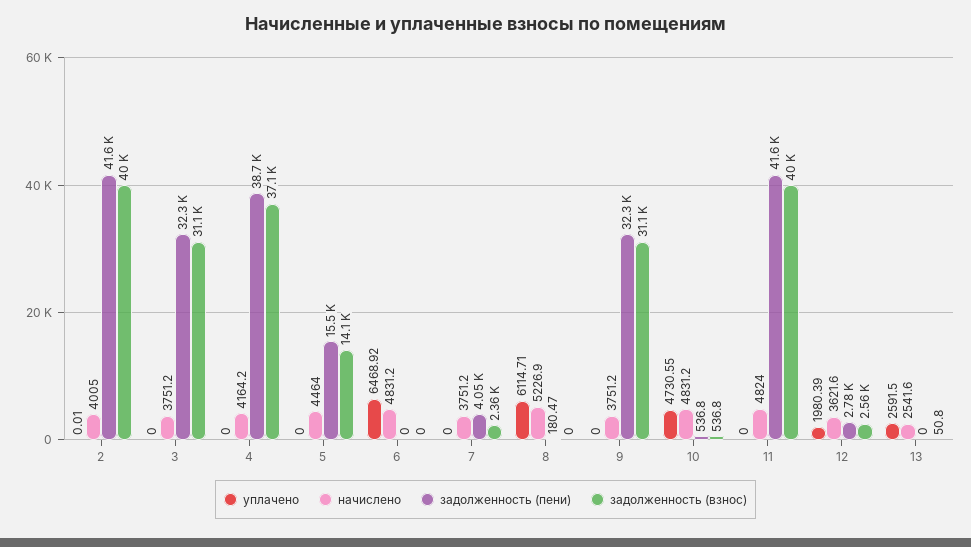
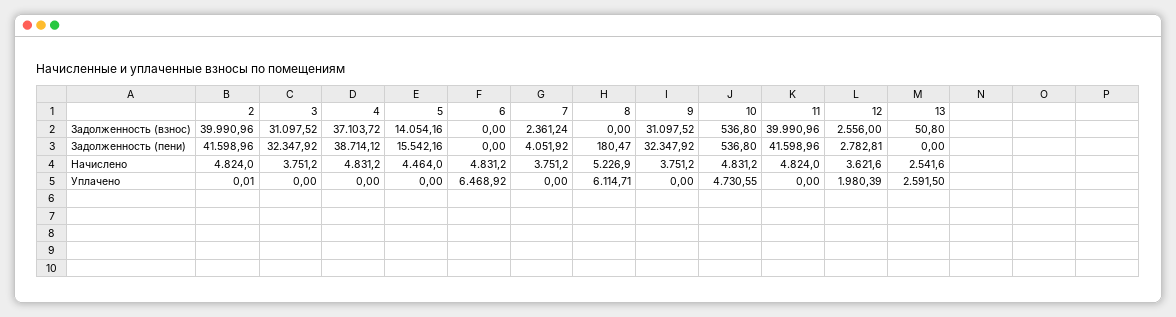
начислено, 2: 4005 -> 4824
начислено, 4: 4164.2 -> 4831.2

